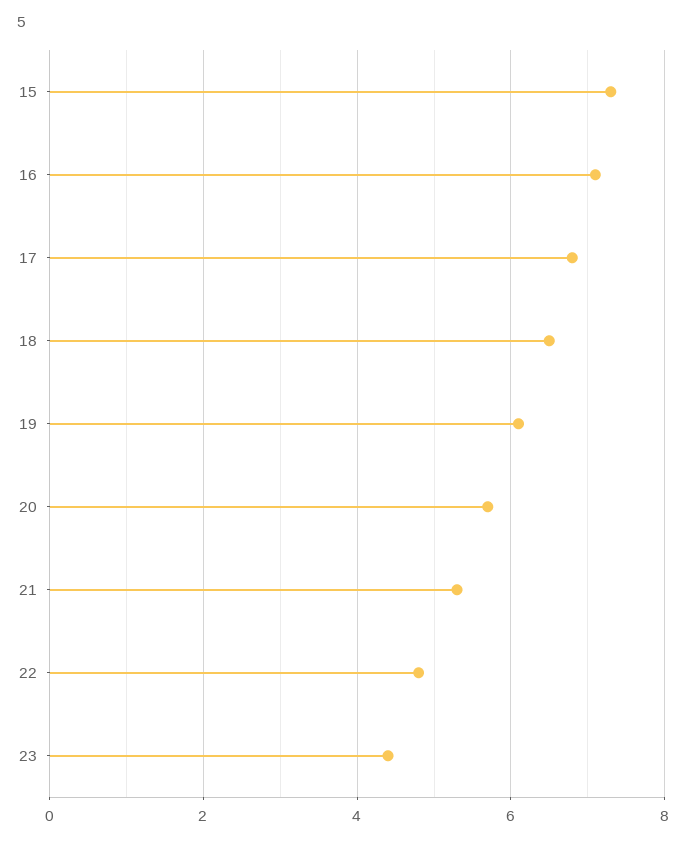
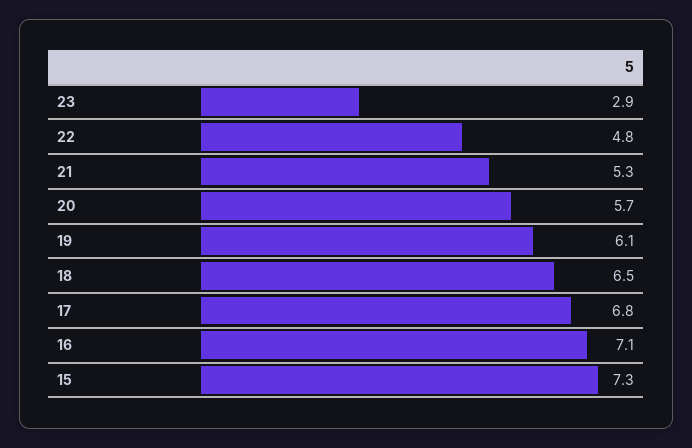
23: 4.5 -> 2.9

